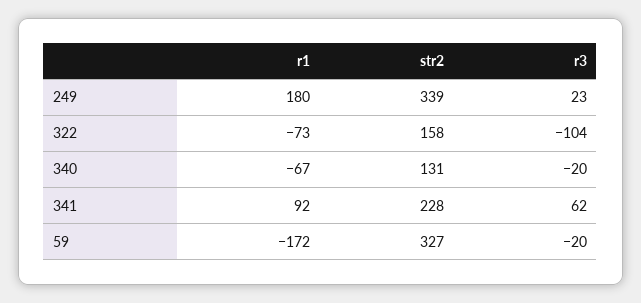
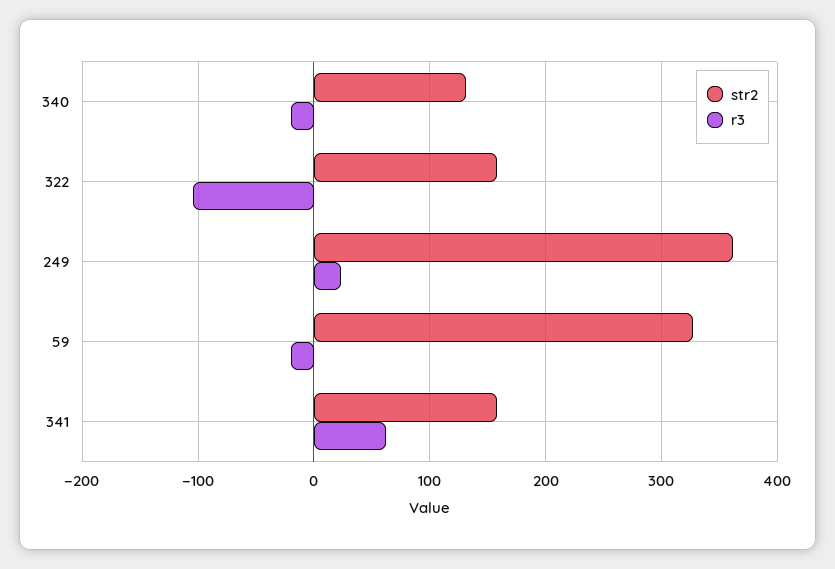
r1, 249: 180 -> none
str2, 249: 339 -> 360
r1, 322: -73 -> none
r1, 340: -67 -> none
r1, 341: 92 -> none
str2, 341: 228 -> 160
r1, 59: -172 -> none

